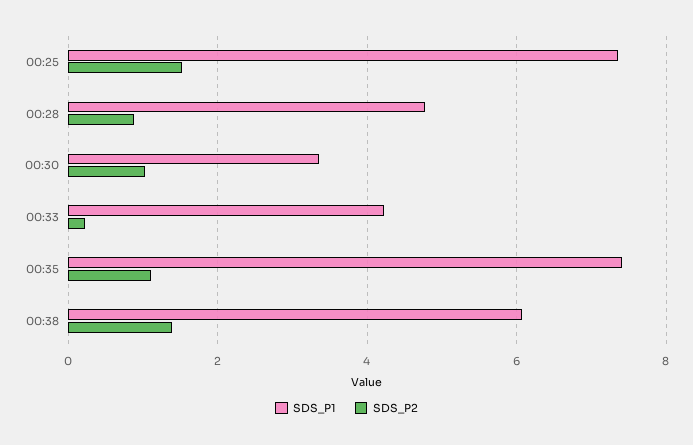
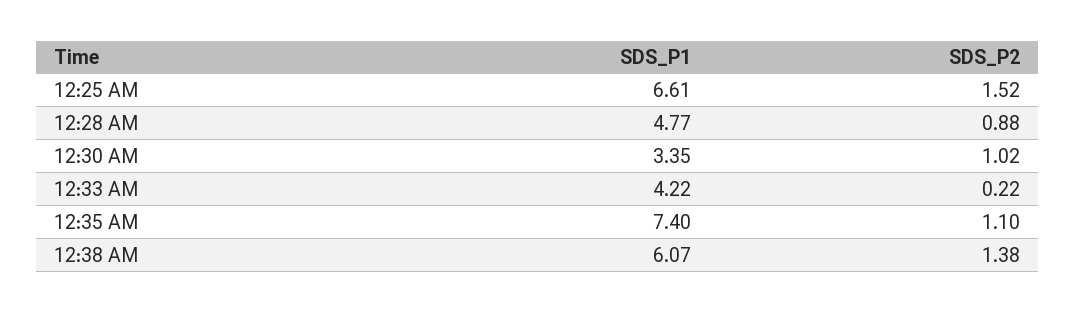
SDS_P1, 00:25: 7.4 -> 6.61

